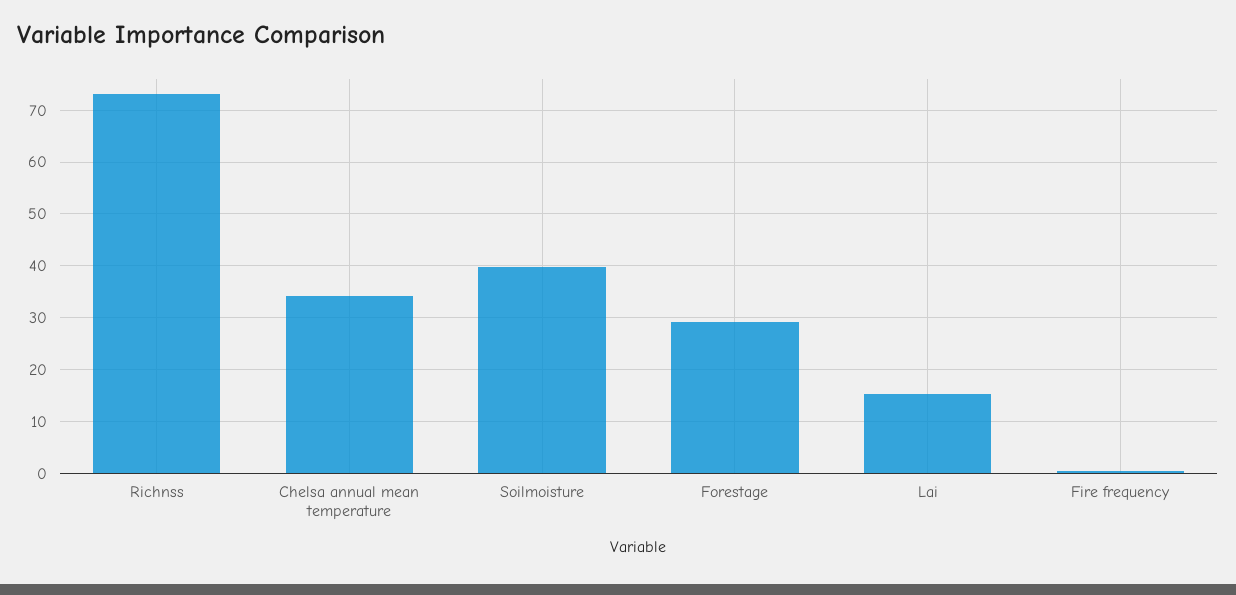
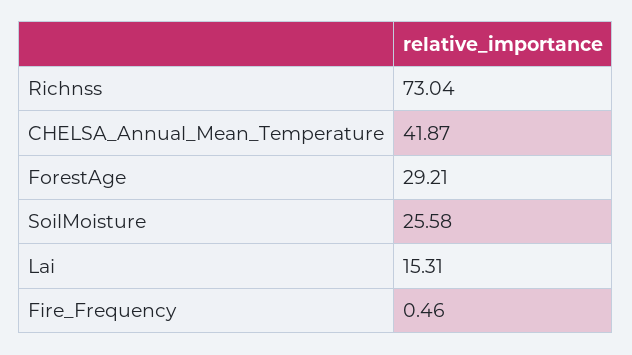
Chelsa annual mean temperature: 34 -> 41.87
Soilmoisture: 40 -> 25.58

